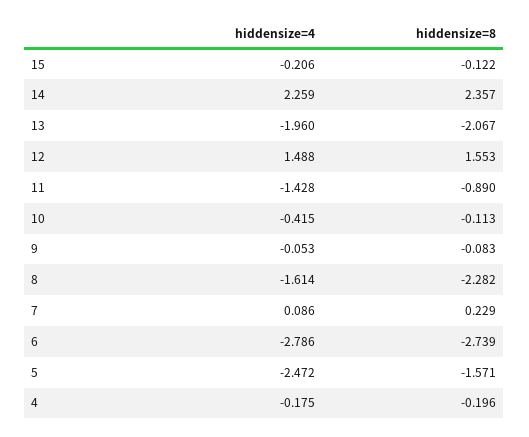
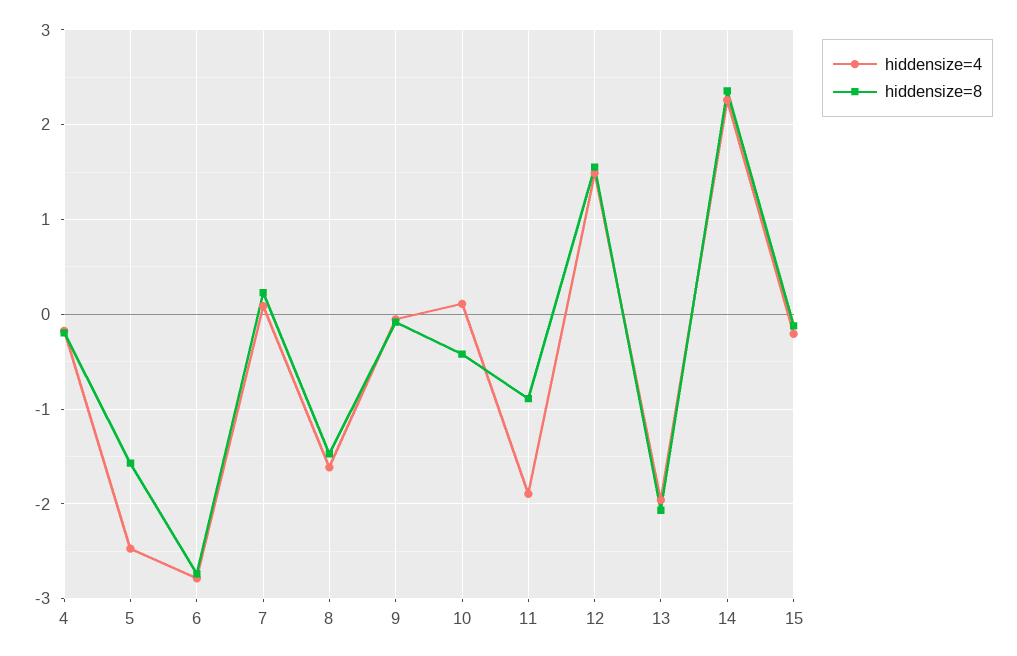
hiddensize=4, 11: -1.428 -> -1.9
hiddensize=4, 10: -0.415 -> 0.1
hiddensize=8, 10: -0.113 -> -0.4
hiddensize=8, 8: -2.282 -> -1.5

